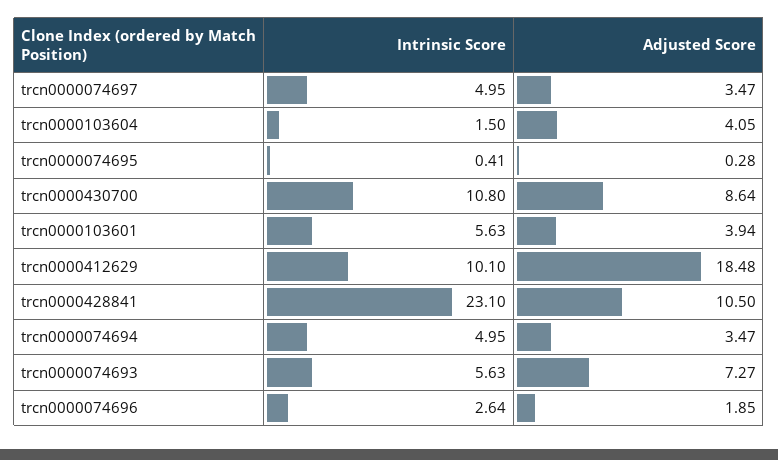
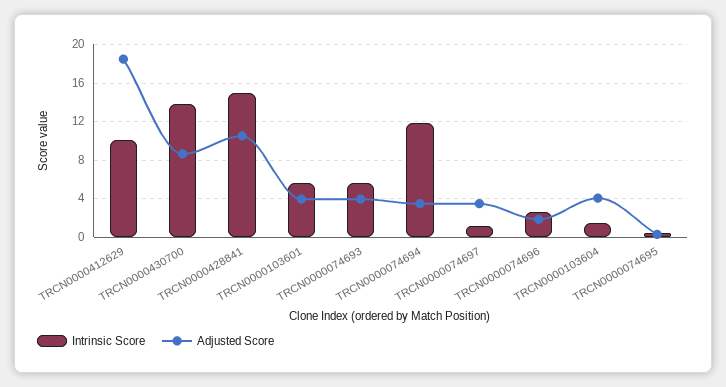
Intrinsic Score, trcn0000074697: 4.95 -> 1
Intrinsic Score, trcn0000430700: 10.8 -> 14
Intrinsic Score, trcn0000428841: 23.1 -> 15
Intrinsic Score, trcn0000074694: 4.95 -> 12
Adjusted Score, trcn0000074693: 7.27 -> 4

